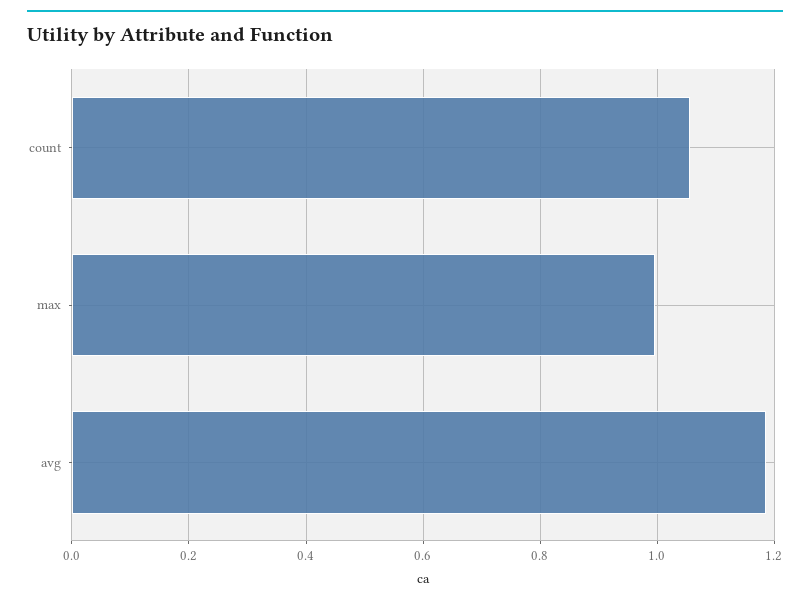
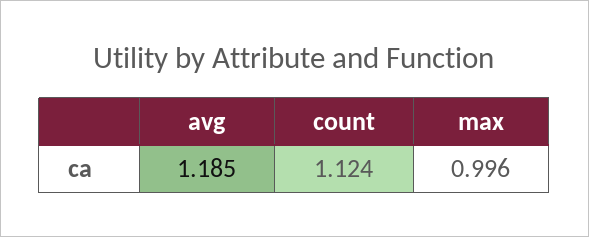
count: 1.06 -> 1.124

